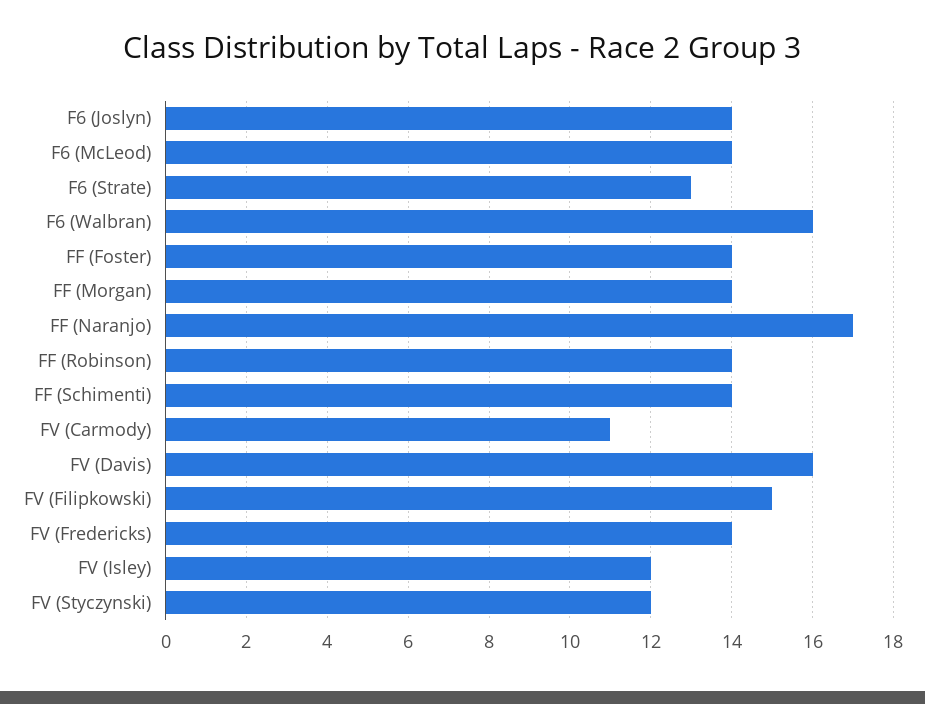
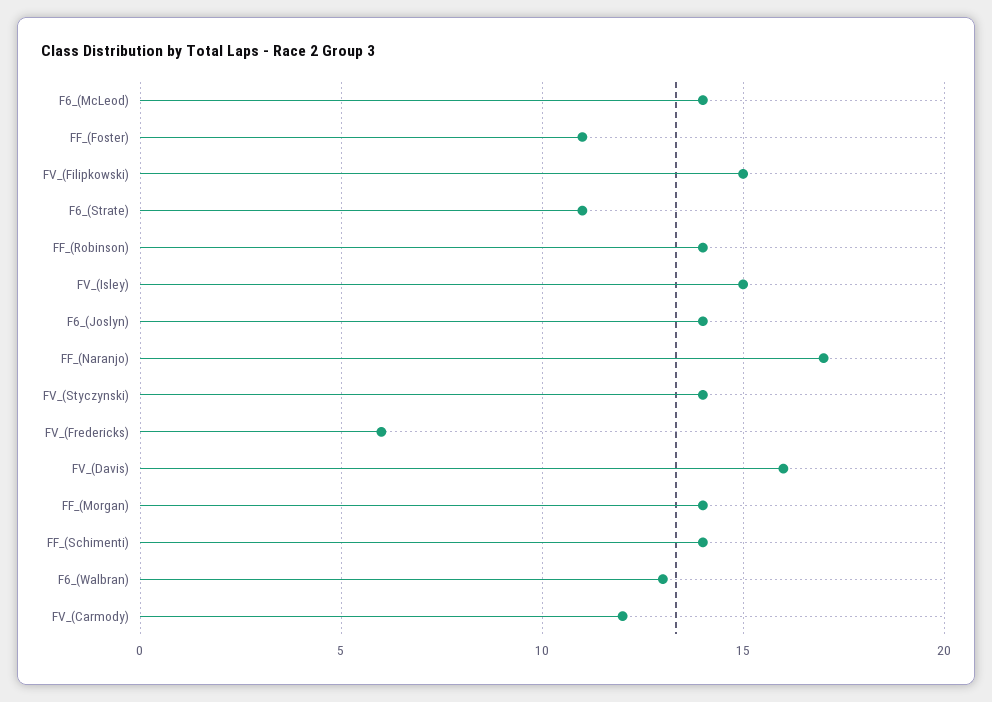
F6 (Strate): 13 -> 11
F6 (Walbran): 16 -> 13
FF (Foster): 14 -> 11
FV (Carmody): 11 -> 12
FV (Fredericks): 14 -> 6
FV (Isley): 12 -> 15
FV (Styczynski): 12 -> 14

